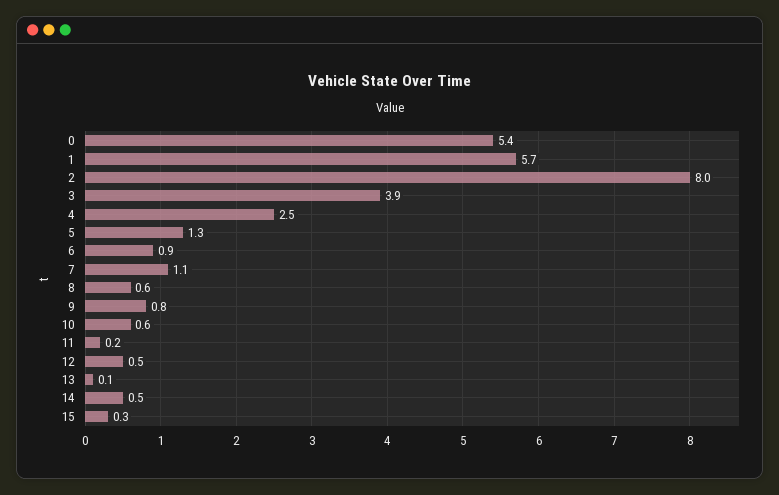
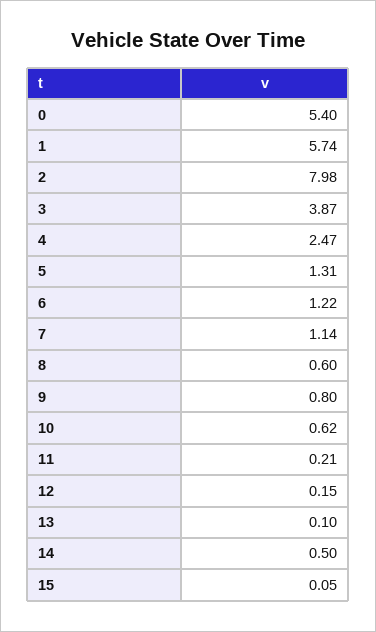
6: 0.9 -> 1.22
12: 0.5 -> 0.15
15: 0.3 -> 0.05

